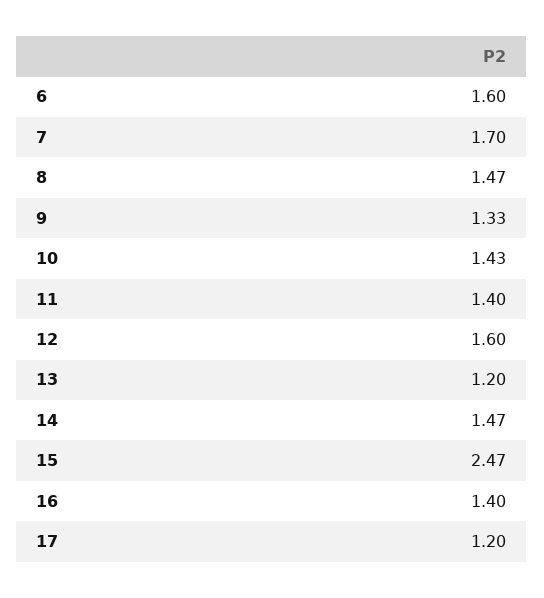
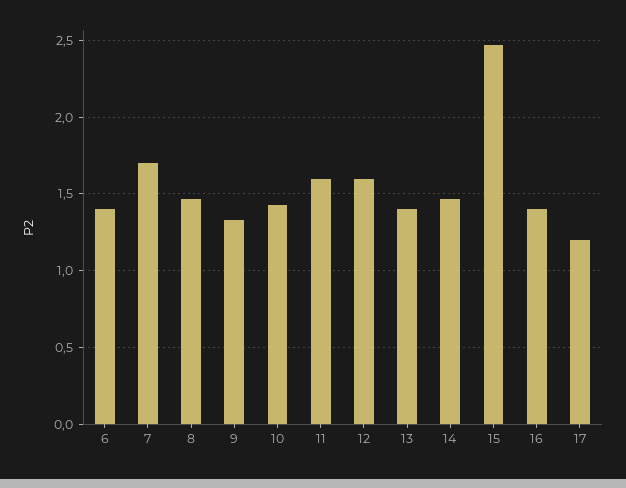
6: 1.6 -> 1.4
11: 1.4 -> 1.6
13: 1.2 -> 1.4

